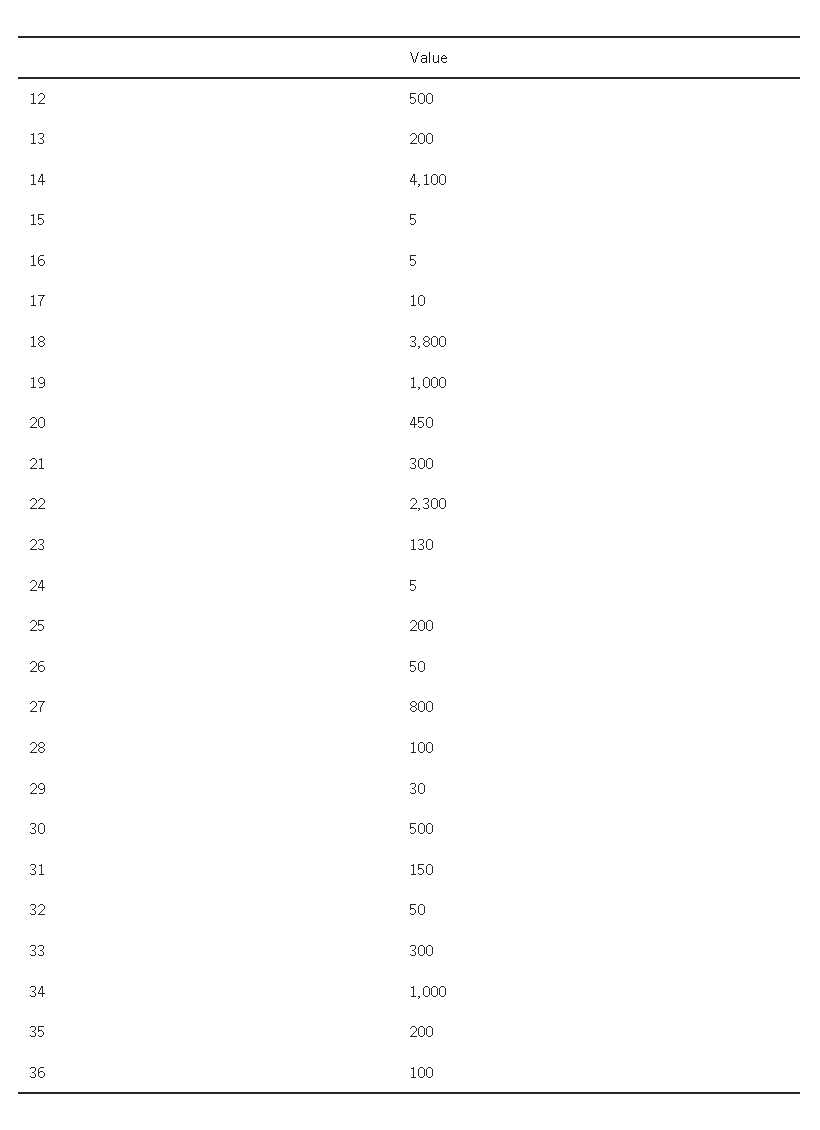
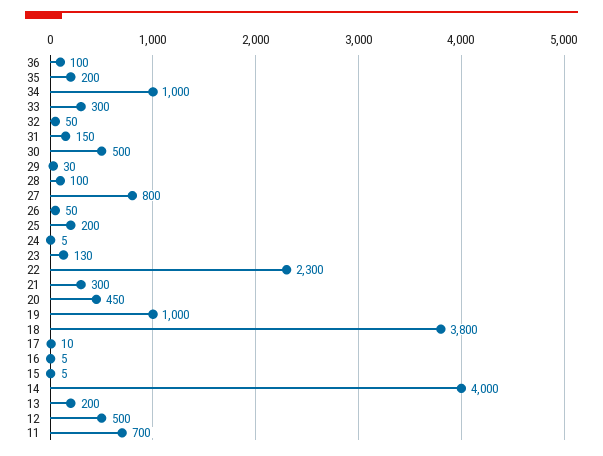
14: 4100 -> 4000
11: none -> 700

